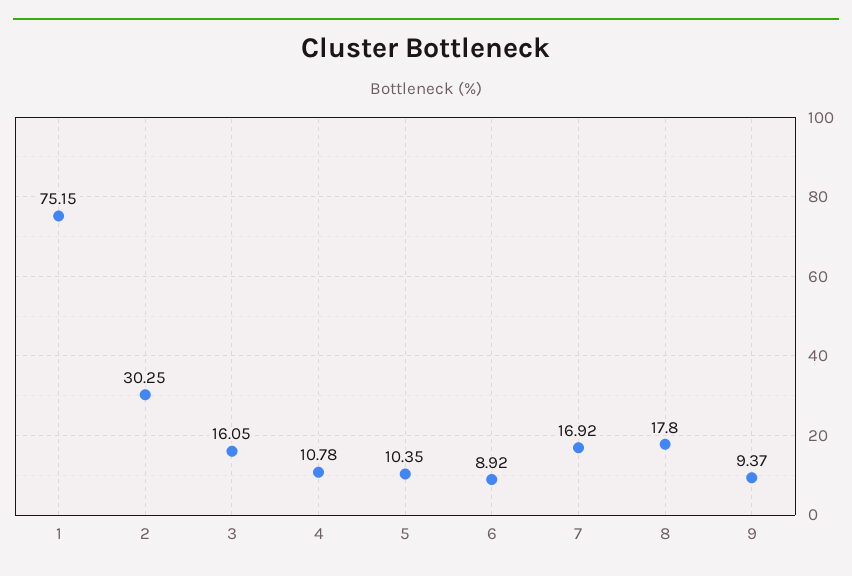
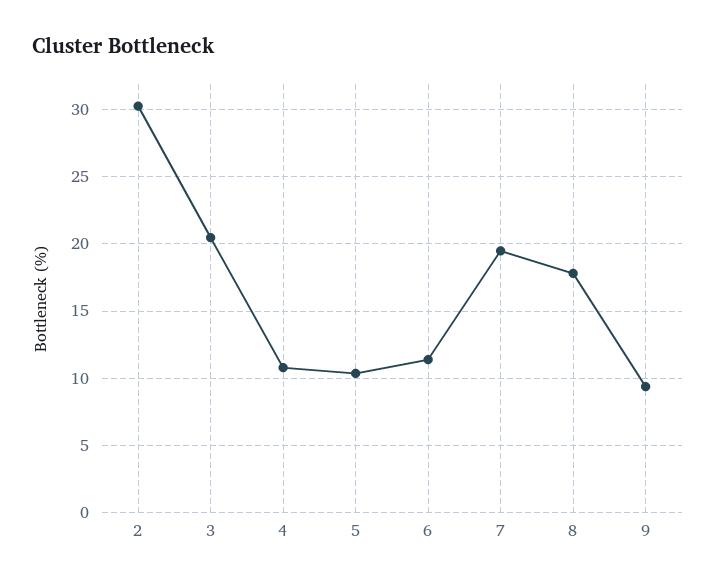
1: 75.15 -> none
3: 16.05 -> 20.5
6: 8.92 -> 11.5
7: 16.92 -> 19.5

